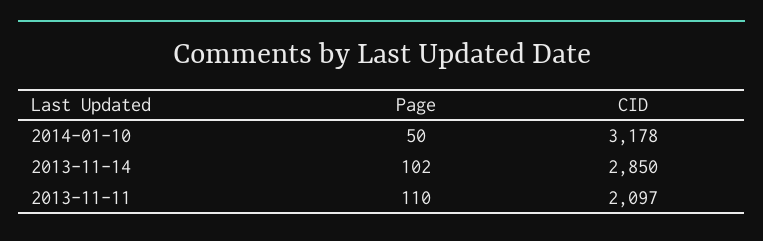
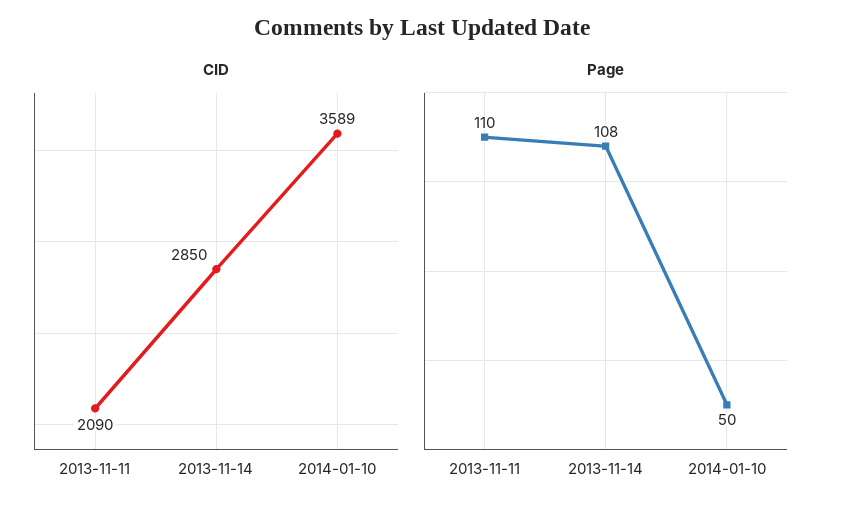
CID, 2014-01-10: 3178 -> 3589
Page, 2013-11-14: 102 -> 108
CID, 2013-11-11: 2097 -> 2090

